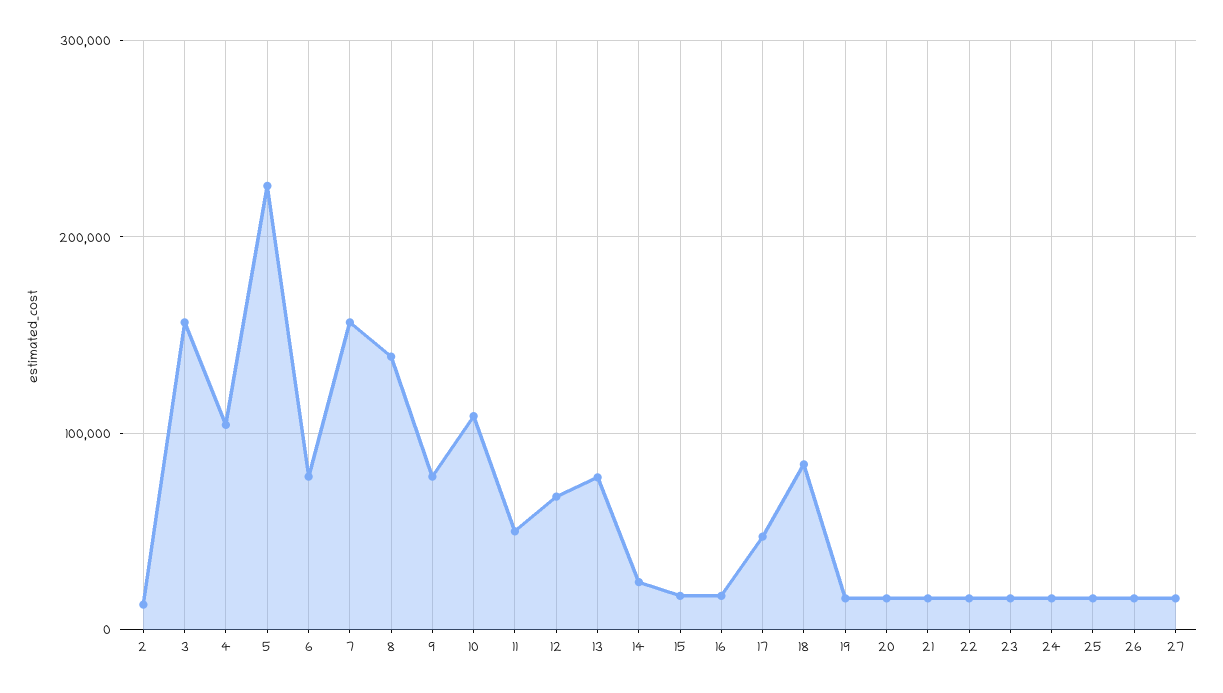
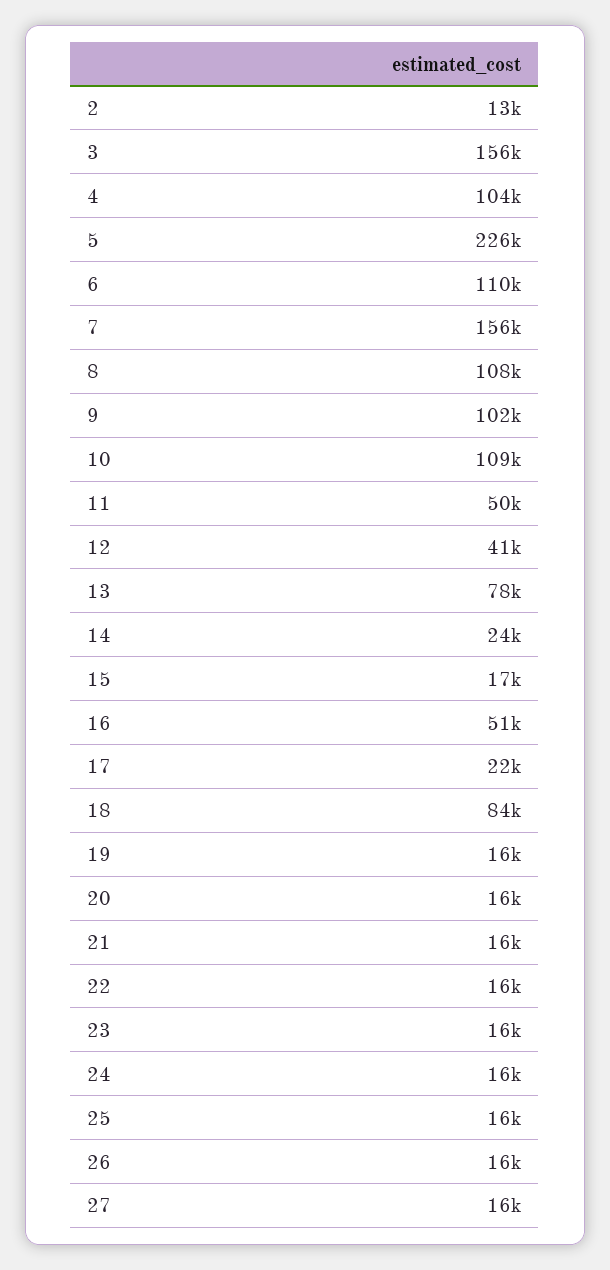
6: 80000 -> 110000
8: 140000 -> 108000
9: 80000 -> 102000
12: 70000 -> 41000
16: 20000 -> 51000
17: 50000 -> 22000

